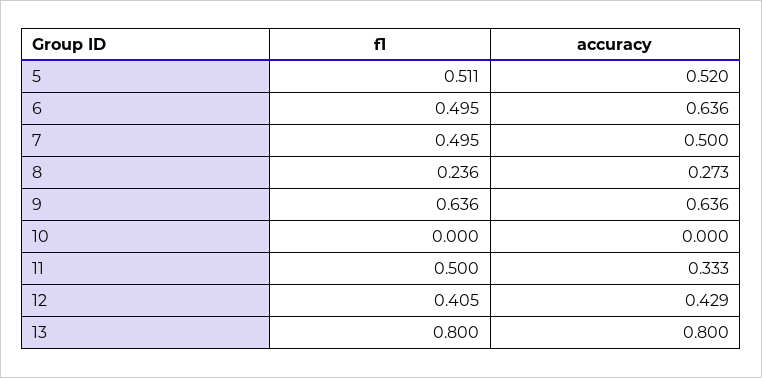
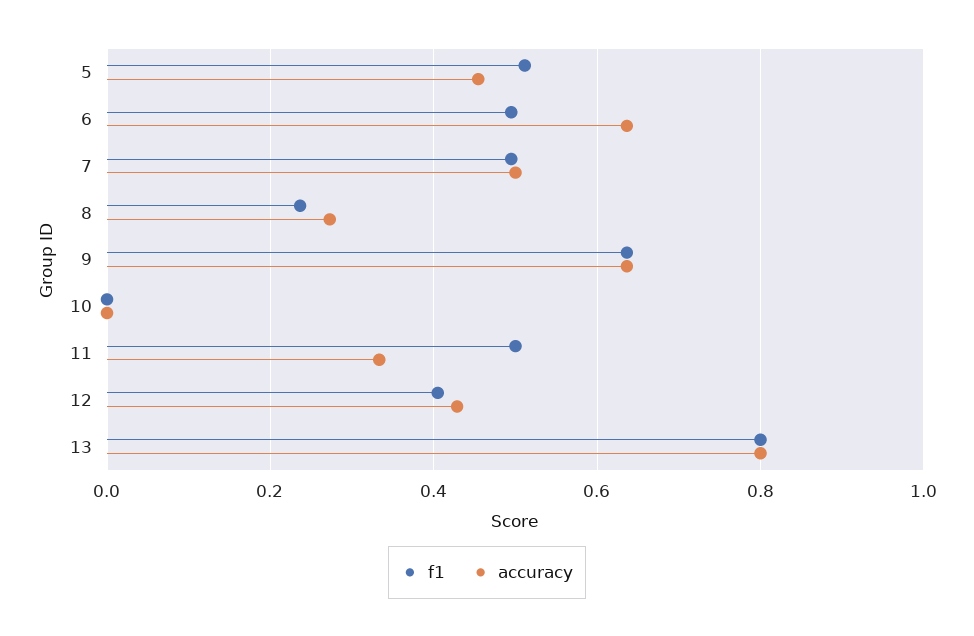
accuracy, 5: 0.52 -> 0.46

